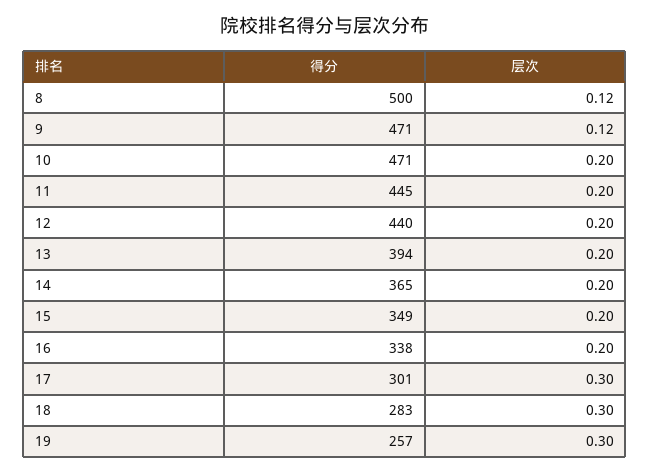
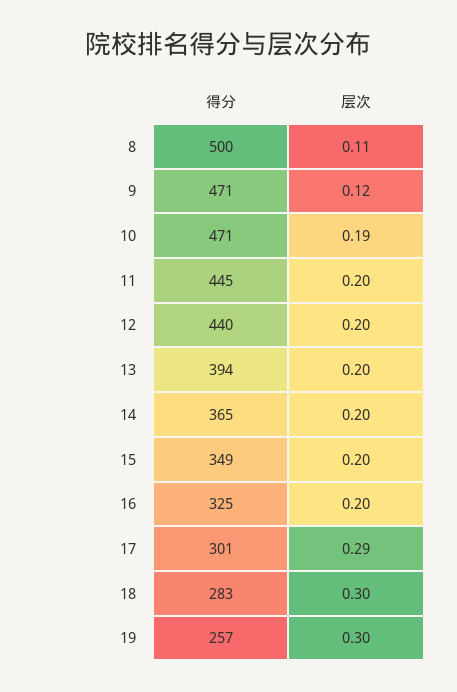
层次, 8: 0.12 -> 0.11
层次, 10: 0.2 -> 0.19
得分, 16: 338 -> 325
层次, 17: 0.3 -> 0.29

